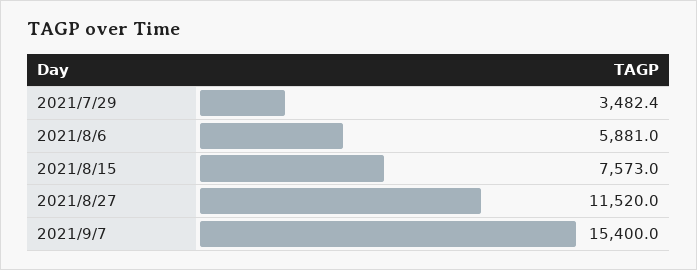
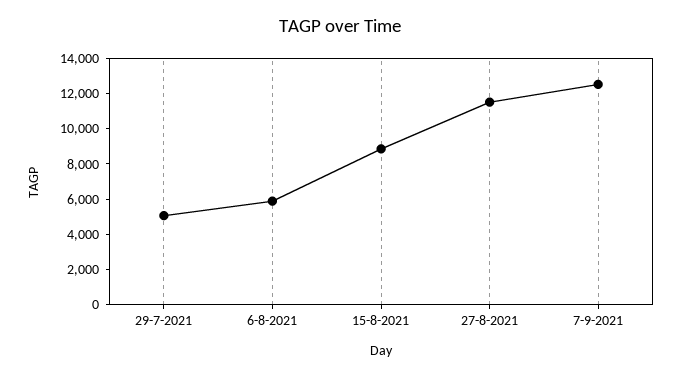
2021/7/29: 3482.4 -> 5000
2021/8/15: 7573 -> 9000
2021/9/7: 15400 -> 12500

